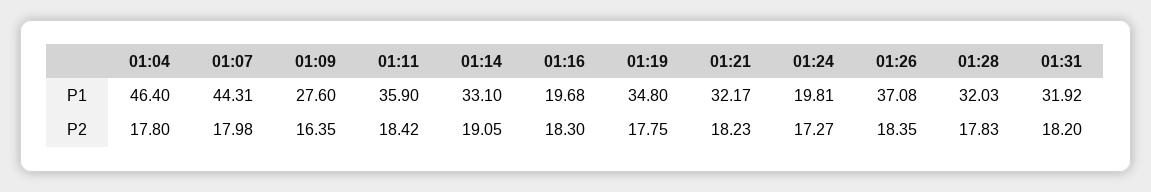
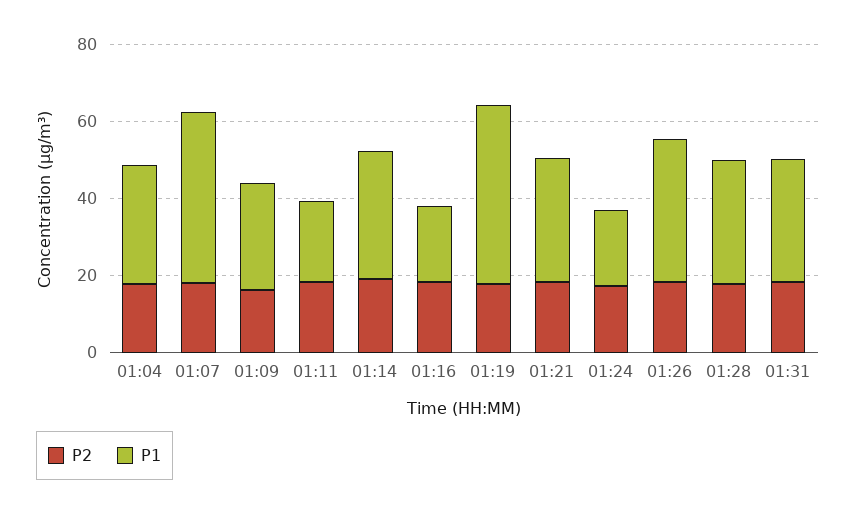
P1, 01:04: 46.4 -> 30
P1, 01:11: 35.9 -> 20
P1, 01:19: 34.8 -> 45

